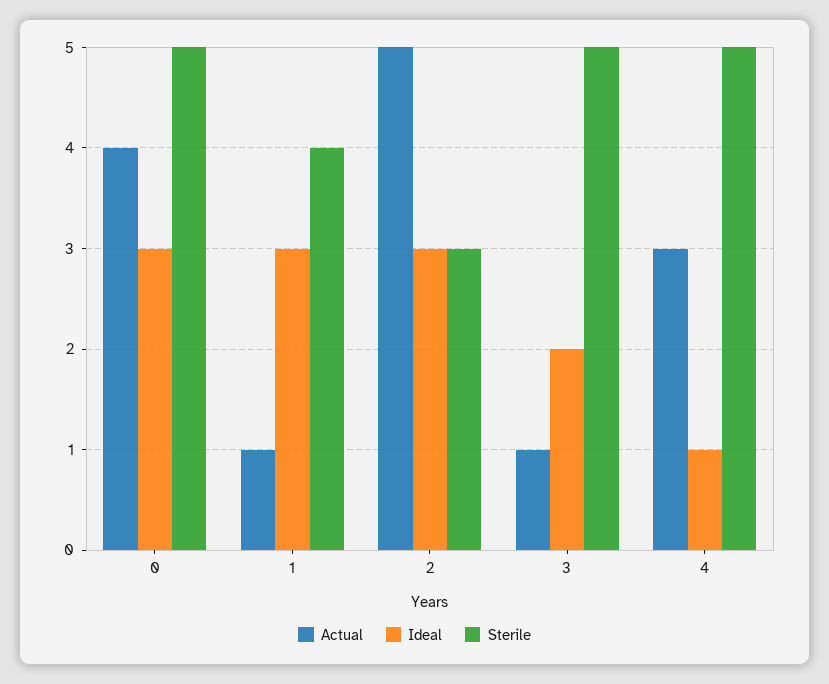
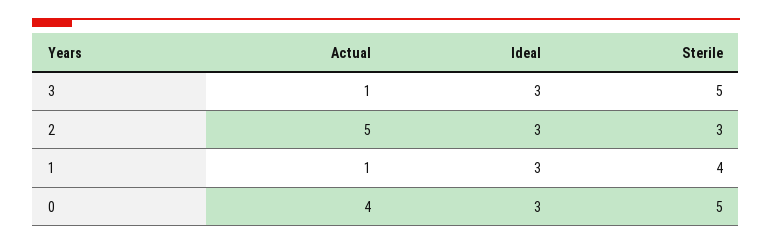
Ideal, 3: 2 -> 3
Actual, 4: 3 -> none
Ideal, 4: 1 -> none
Sterile, 4: 5 -> none

